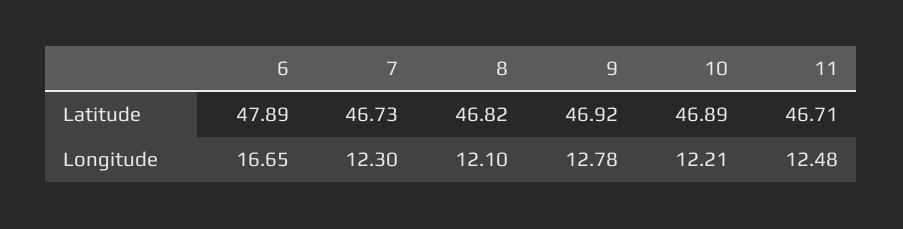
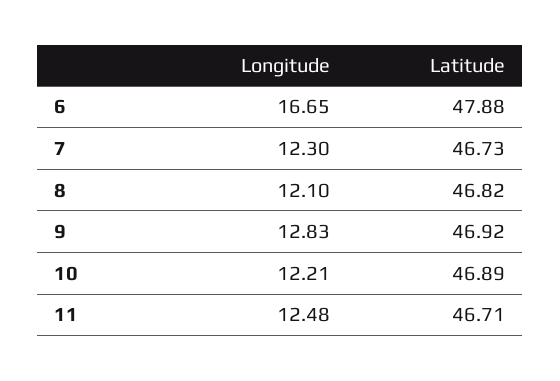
6, Latitude: 47.89 -> 47.88
9, Longitude: 12.78 -> 12.83

